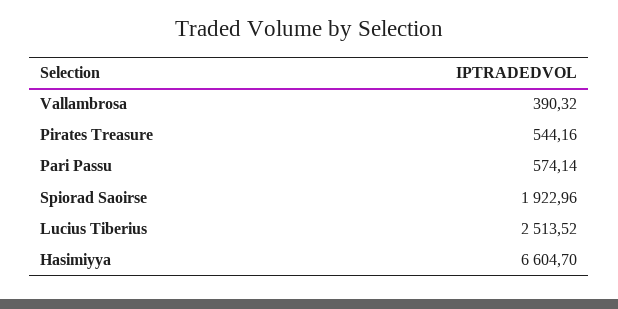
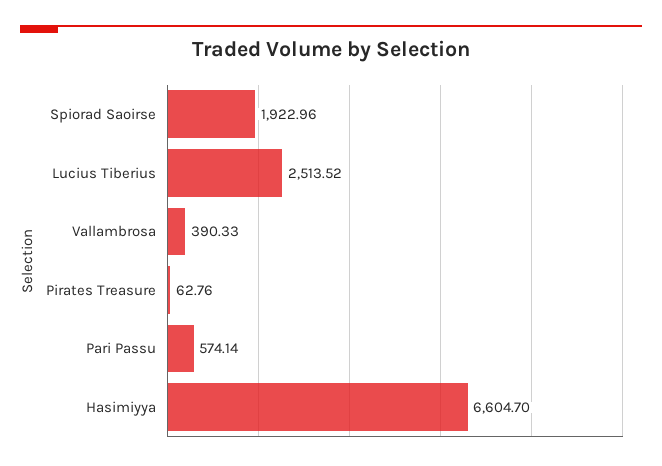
Vallambrosa: 390.32 -> 390.33
Pirates Treasure: 544.16 -> 62.76

